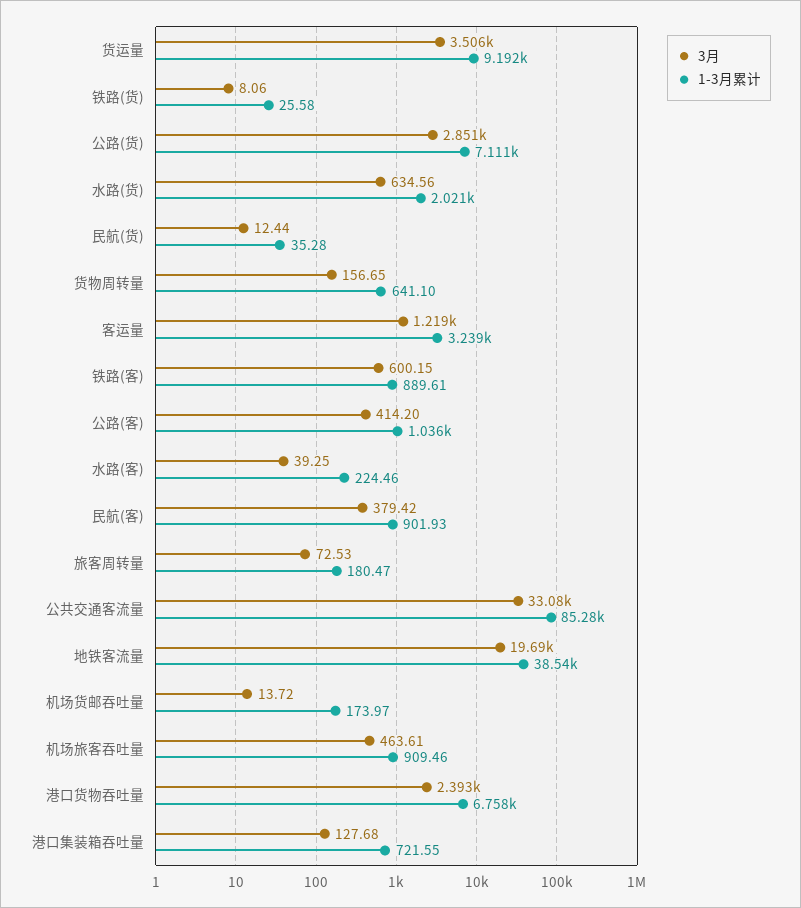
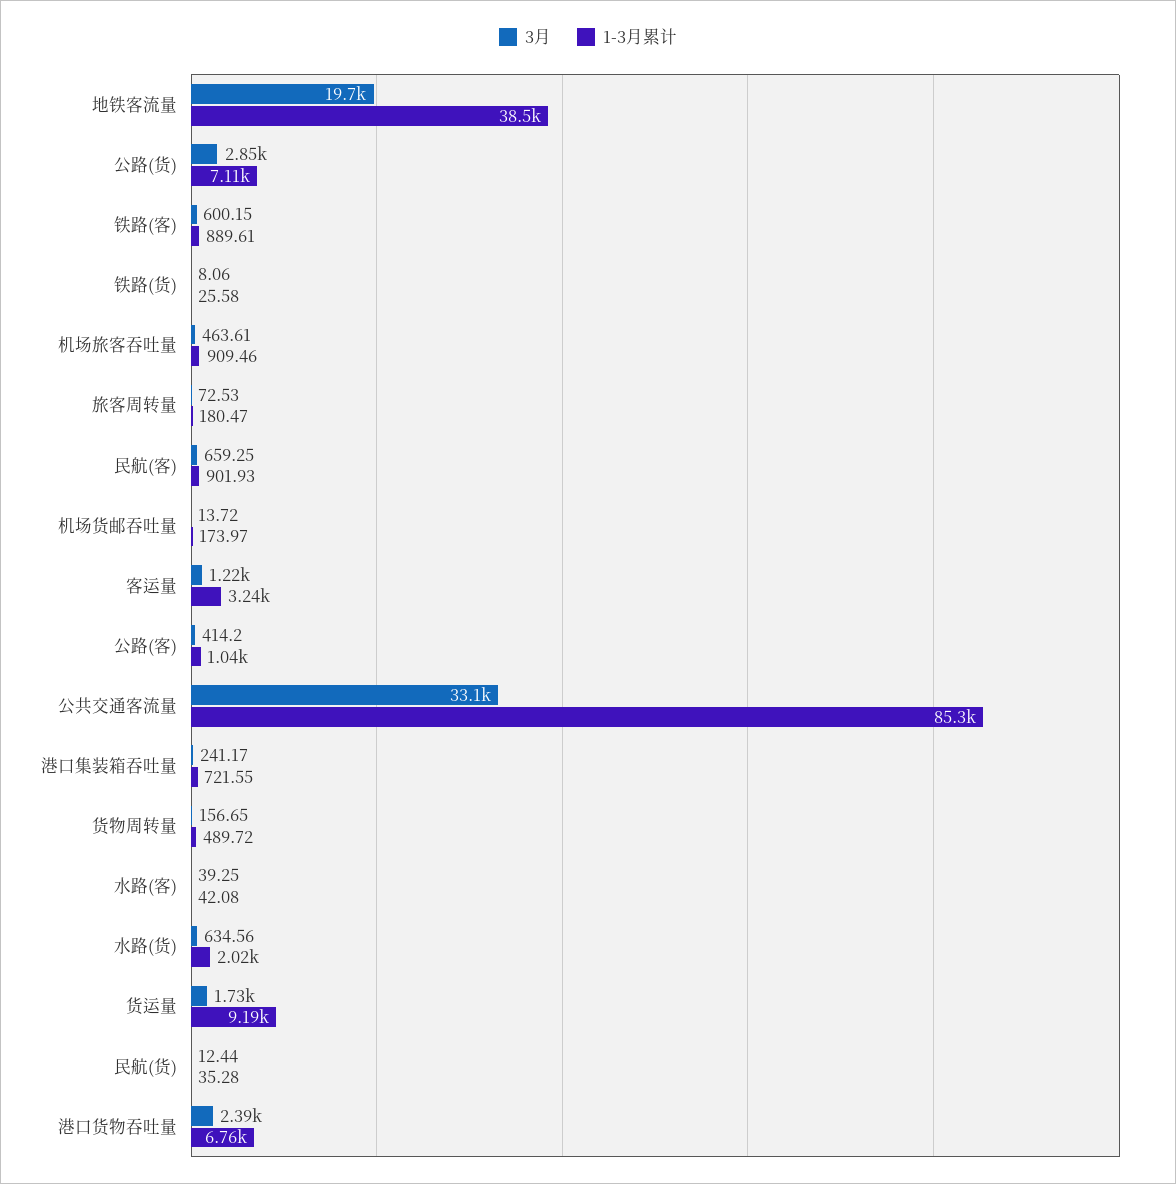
3月, 货运量: 3506 -> 1730
1-3月累计, 货物周转量: 641.1 -> 489.72
1-3月累计, 水路(客): 224.46 -> 42.08
3月, 民航(客): 379.42 -> 659.25
3月, 港口集装箱吞吐量: 127.68 -> 241.17

